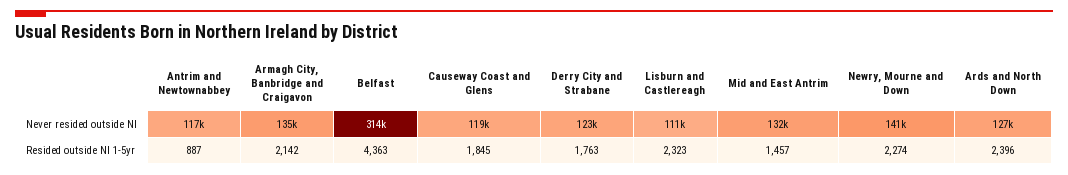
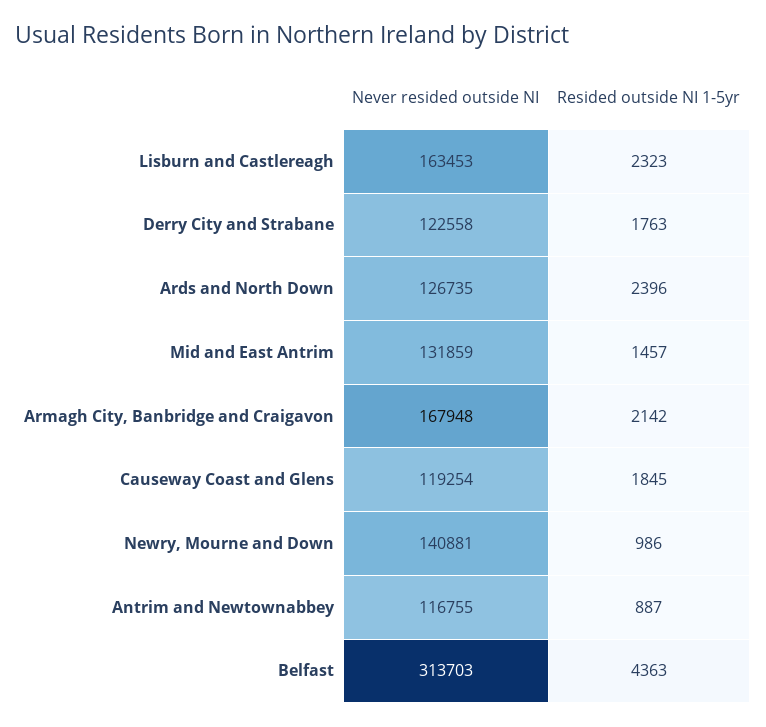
Armagh City, Banbridge and Craigavon, Never resided outside NI: 135000 -> 167948
Lisburn and Castlereagh, Never resided outside NI: 111000 -> 163453
Newry, Mourne and Down, Resided outside NI 1-5yr: 2274 -> 986

